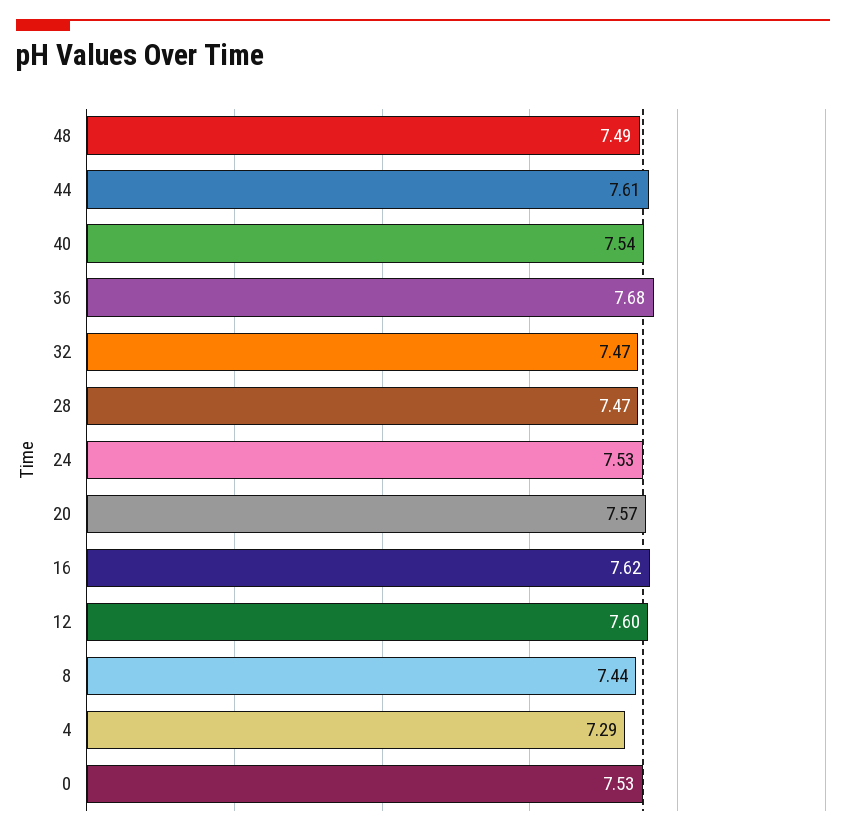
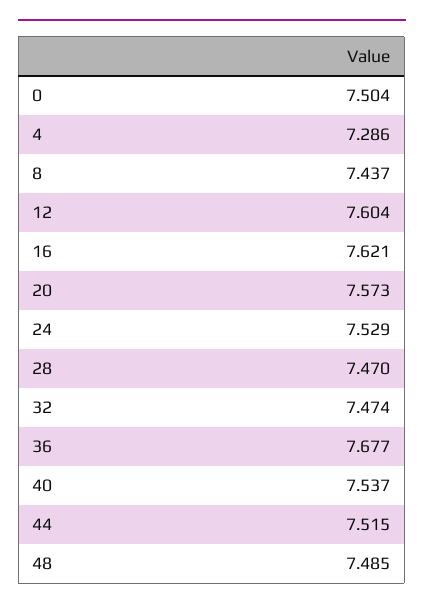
44: 7.61 -> 7.515
0: 7.53 -> 7.504

